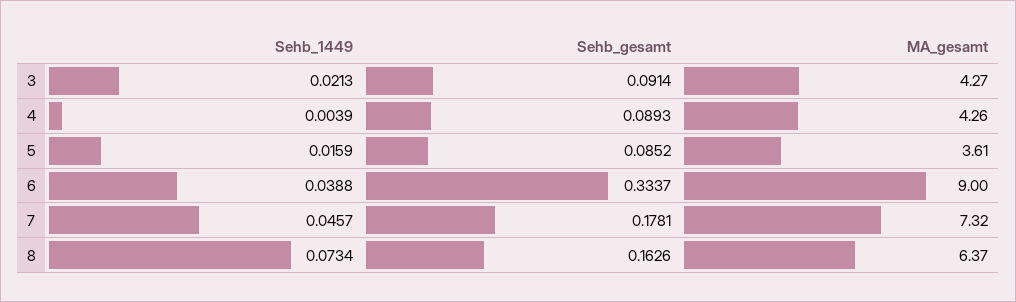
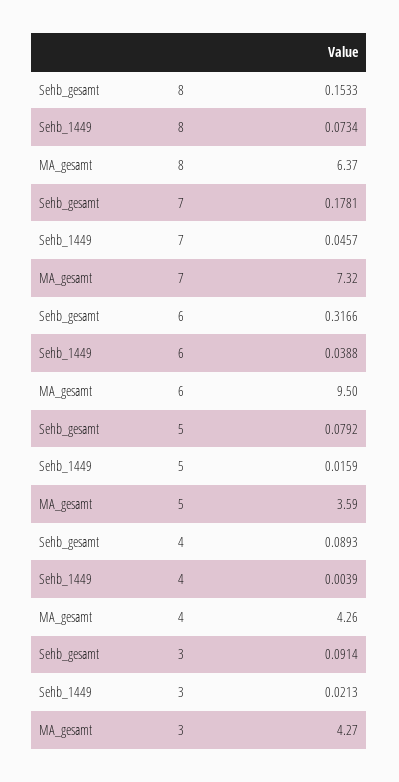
Sehb_gesamt, 5: 0.0852 -> 0.0792
MA_gesamt, 5: 3.61 -> 3.59
Sehb_gesamt, 6: 0.3337 -> 0.3166
MA_gesamt, 6: 9 -> 9.5
Sehb_gesamt, 8: 0.1626 -> 0.1533

